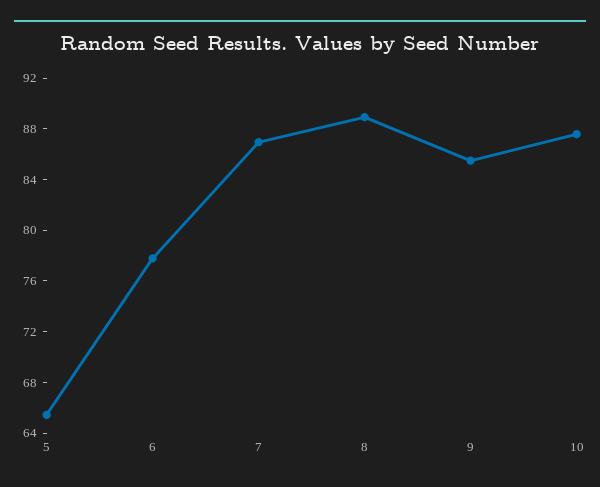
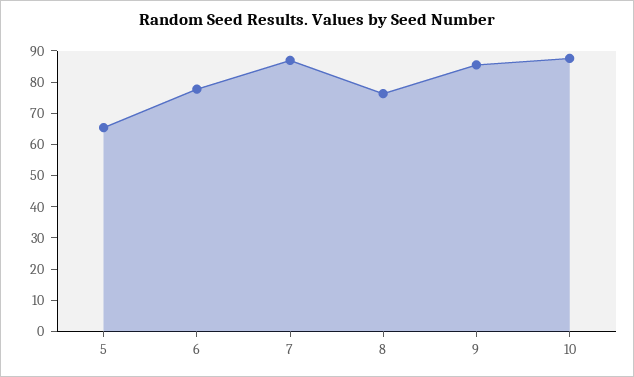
8: 89 -> 75

